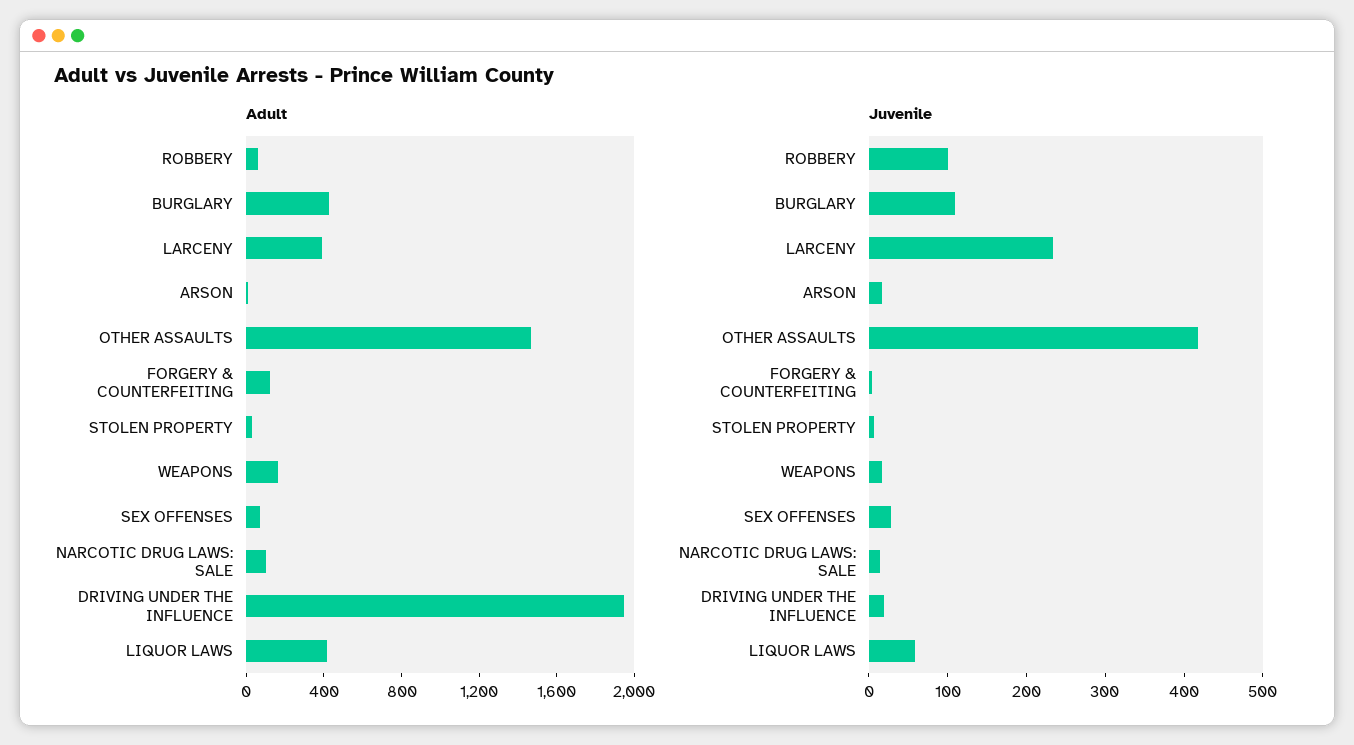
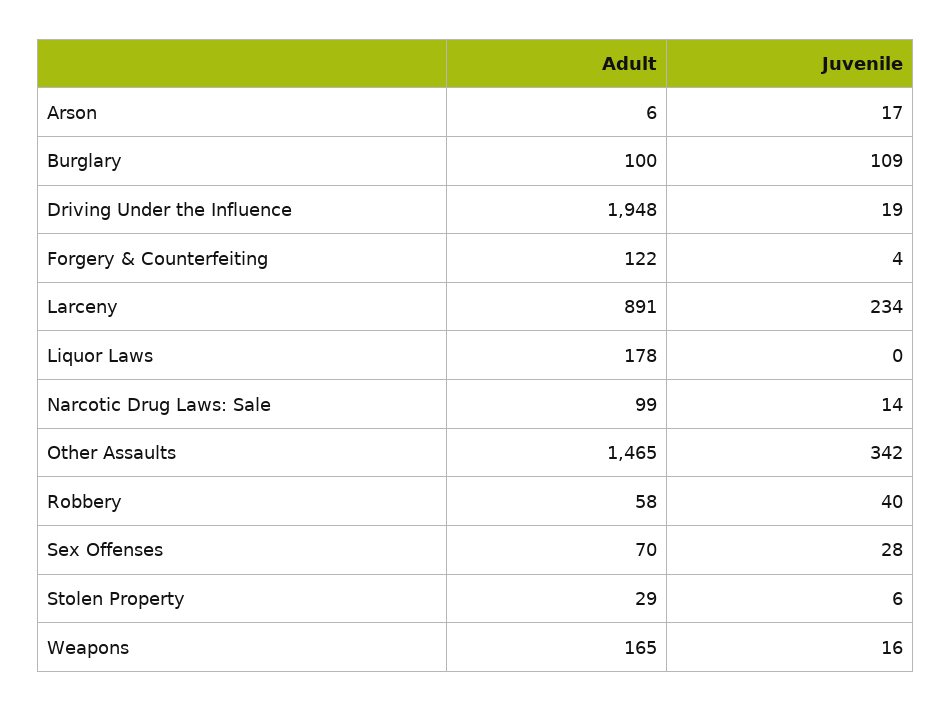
Adult, BURGLARY: 400 -> 100
Adult, LARCENY: 400 -> 891
Adult, LIQUOR LAWS: 400 -> 178
Juvenile, ROBBERY: 100 -> 40
Juvenile, OTHER ASSAULTS: 420 -> 342
Juvenile, LIQUOR LAWS: 60 -> 0

